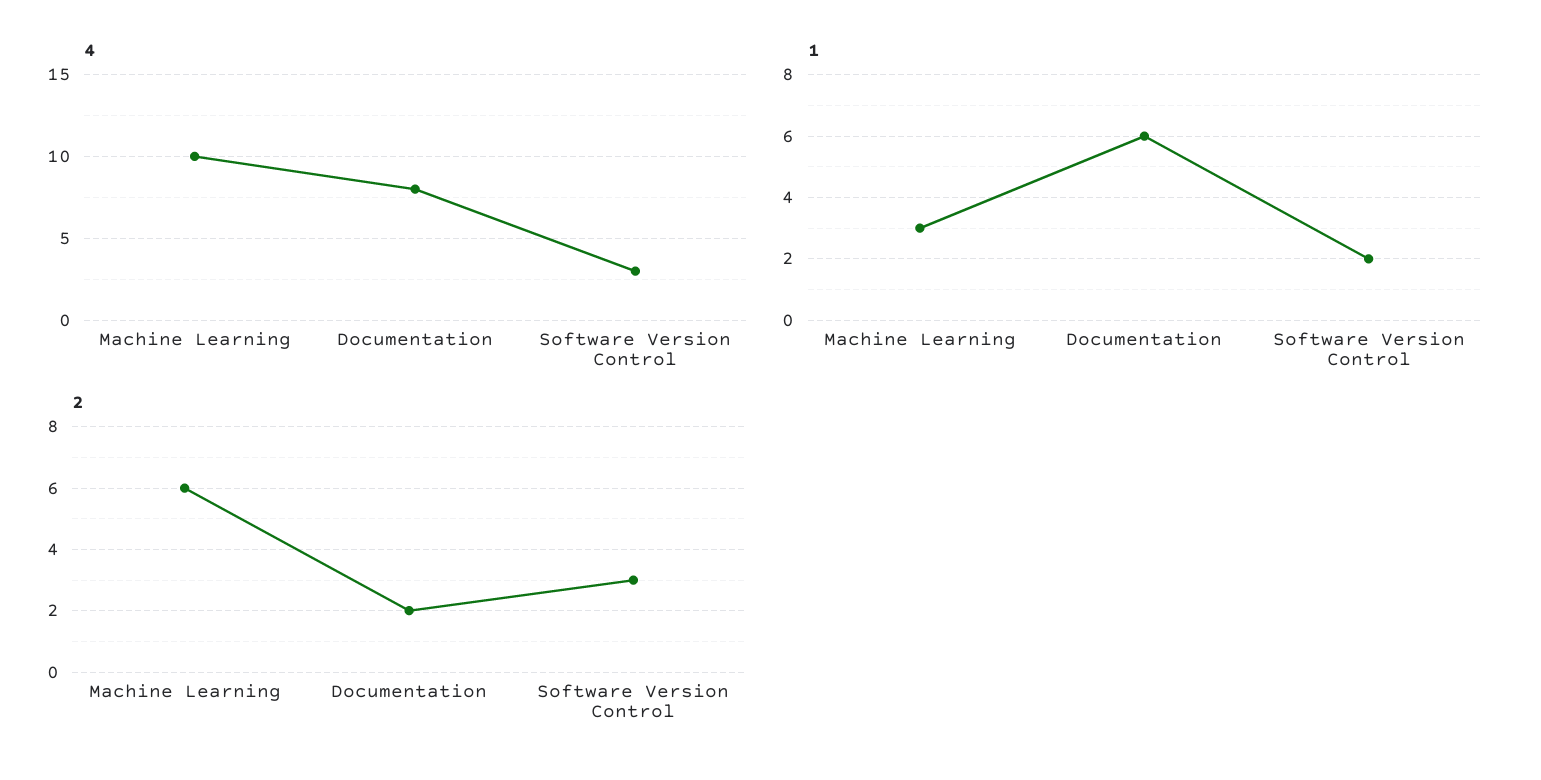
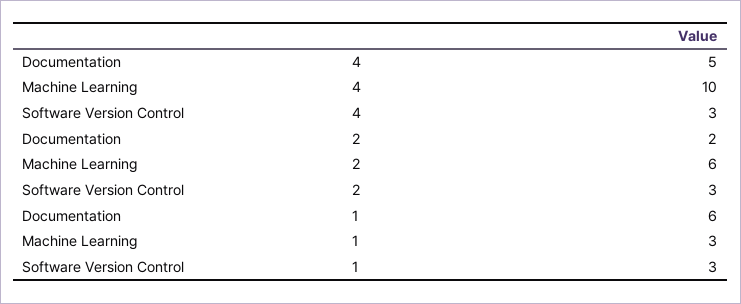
4, Documentation: 8 -> 5
1, Software Version Control: 2 -> 3

